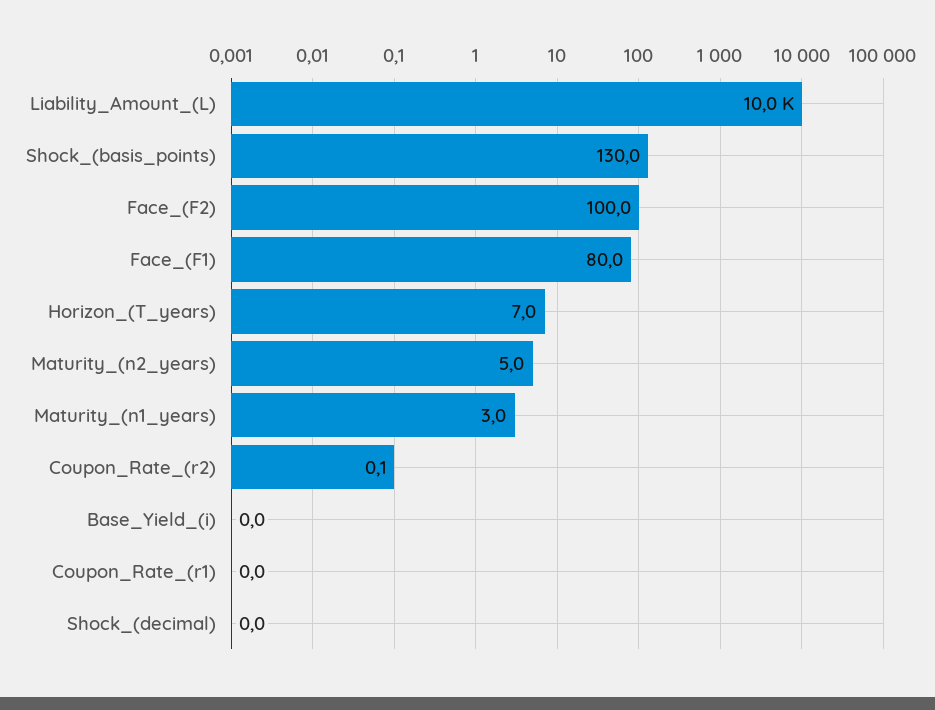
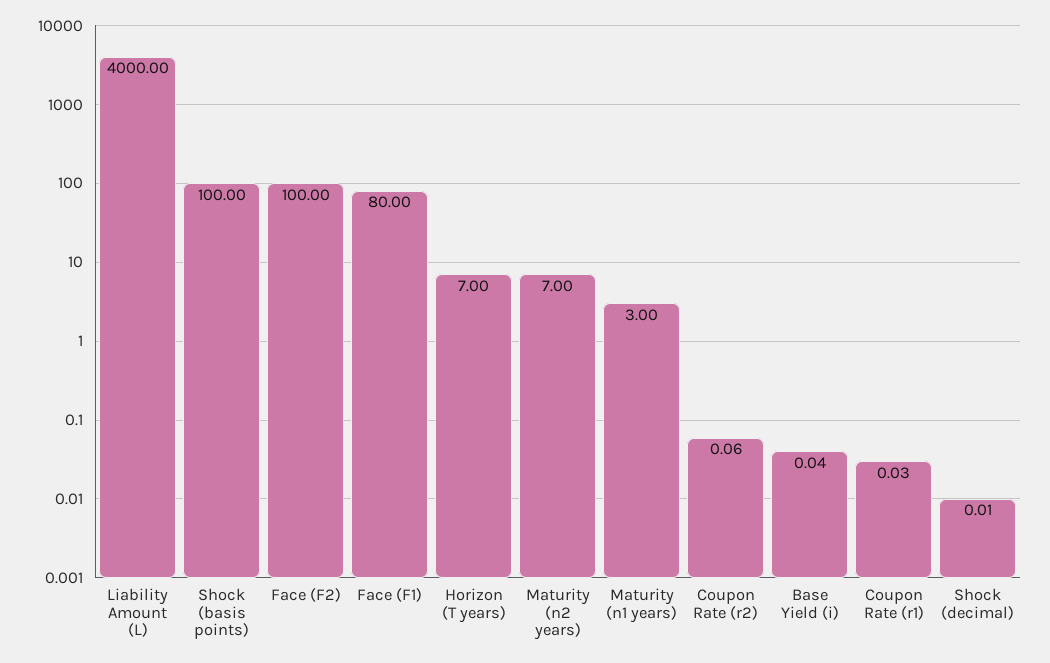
Liability_Amount_(L): 10000 -> 4000
Shock_(basis_points): 130 -> 100
Maturity_(n2_years): 5 -> 7

